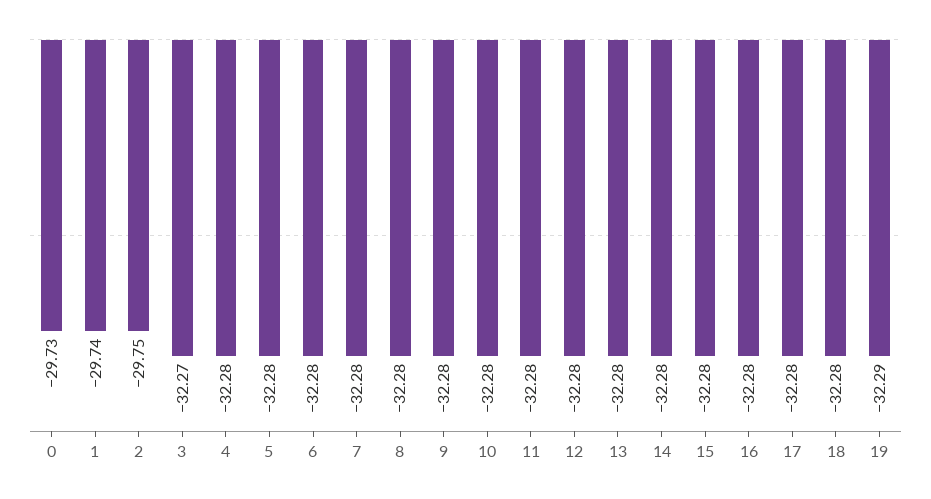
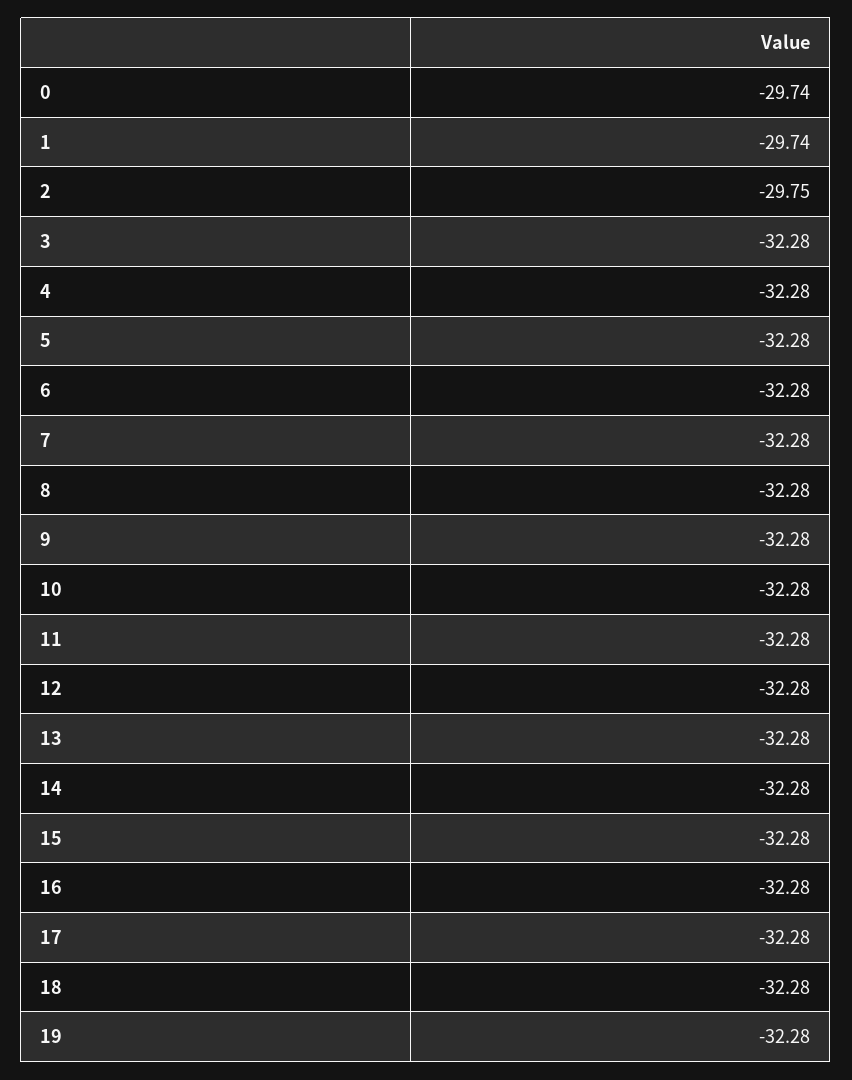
0: -29.73 -> -29.74
3: -32.27 -> -32.28
19: -32.29 -> -32.28

